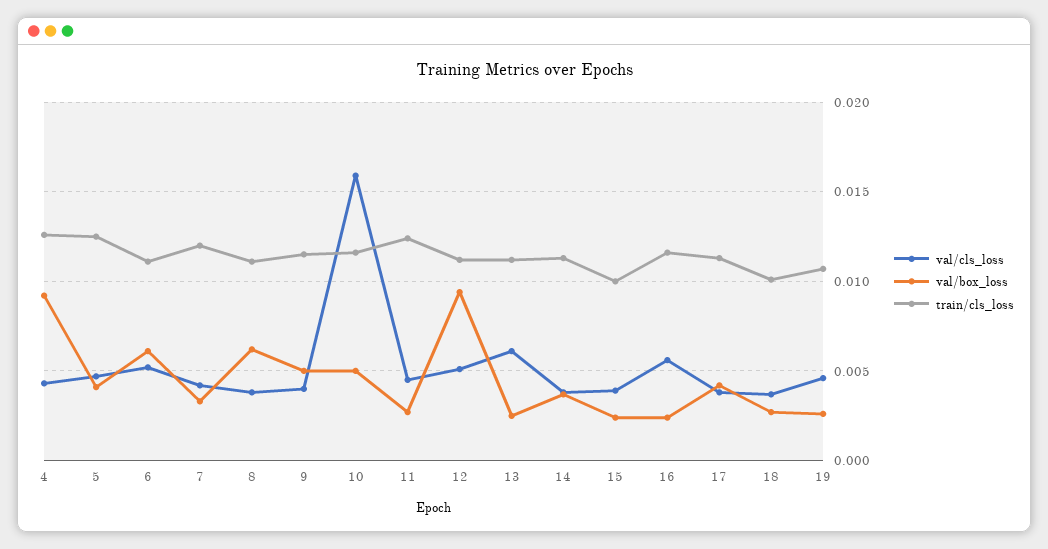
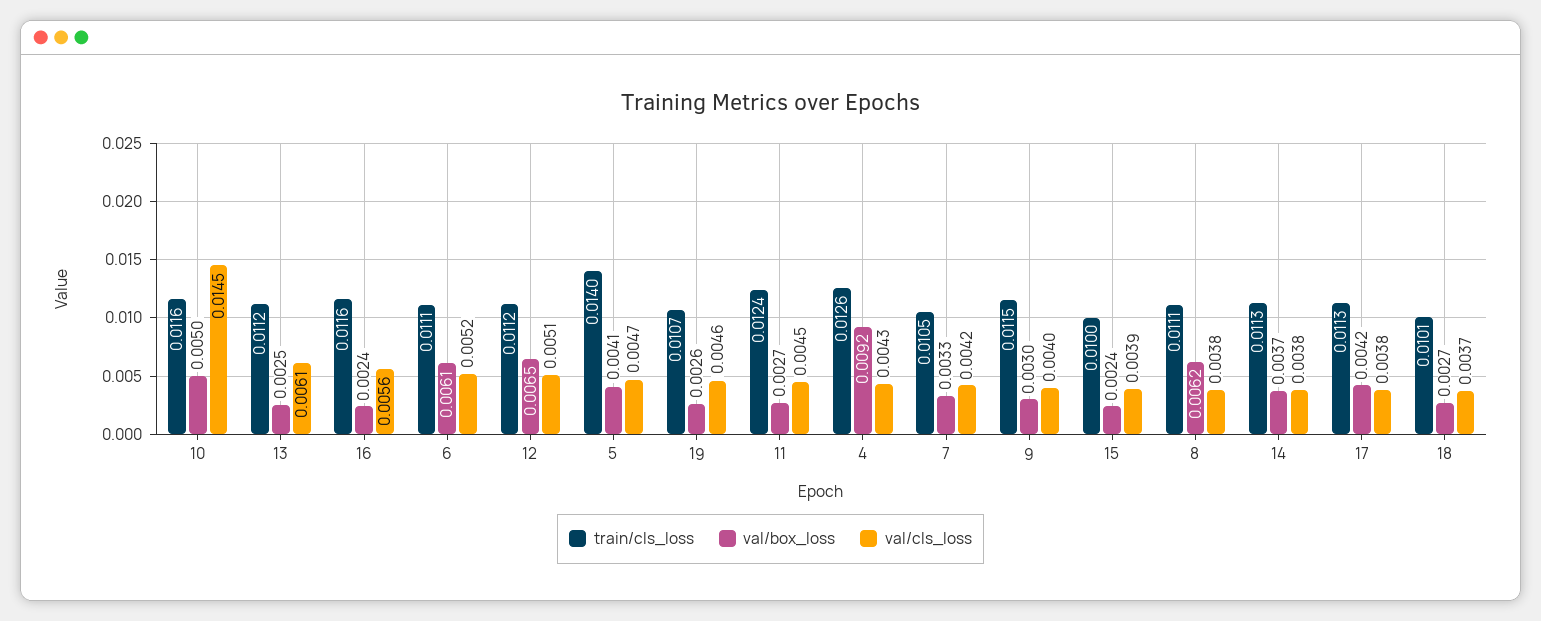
train/cls_loss, 5: 0.0125 -> 0.014
train/cls_loss, 7: 0.012 -> 0.0105
val/box_loss, 9: 0.005 -> 0.003
val/cls_loss, 10: 0.016 -> 0.0145
val/box_loss, 12: 0.0095 -> 0.0065

